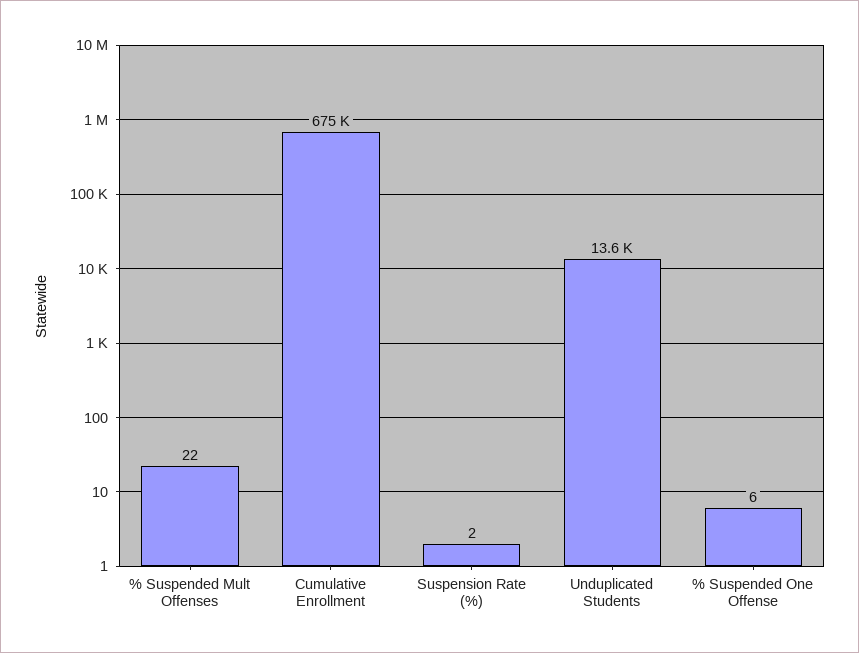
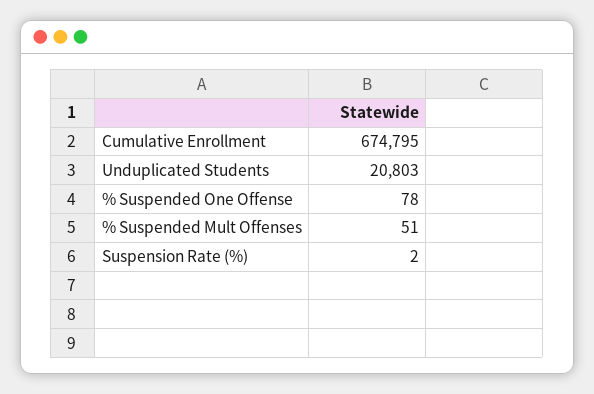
% Suspended Mult Offenses: 22 -> 51
Unduplicated Students: 13600 -> 20803
% Suspended One Offense: 6 -> 78

